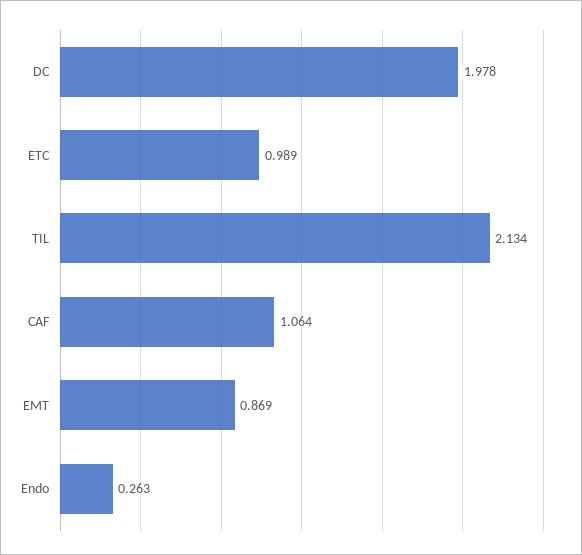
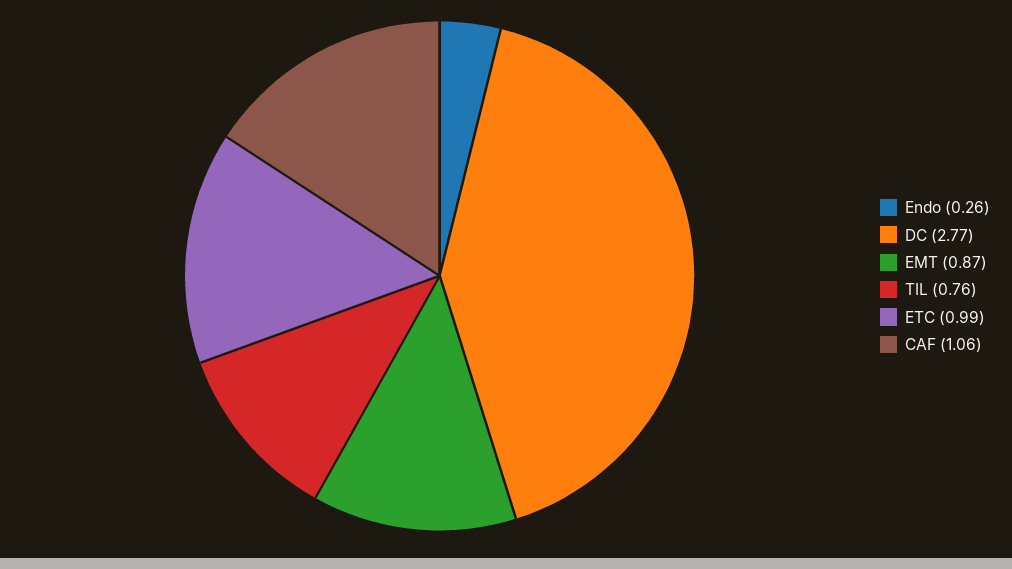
DC: 1.978 -> 2.77
TIL: 2.134 -> 0.76

